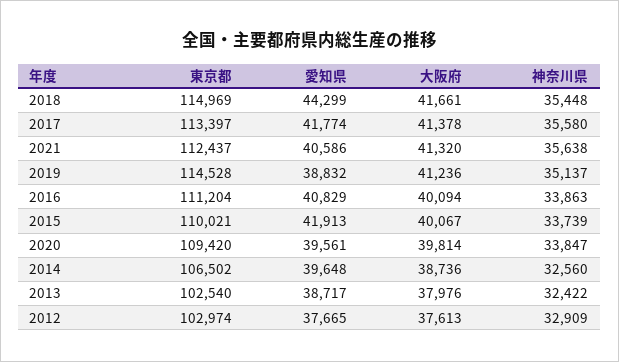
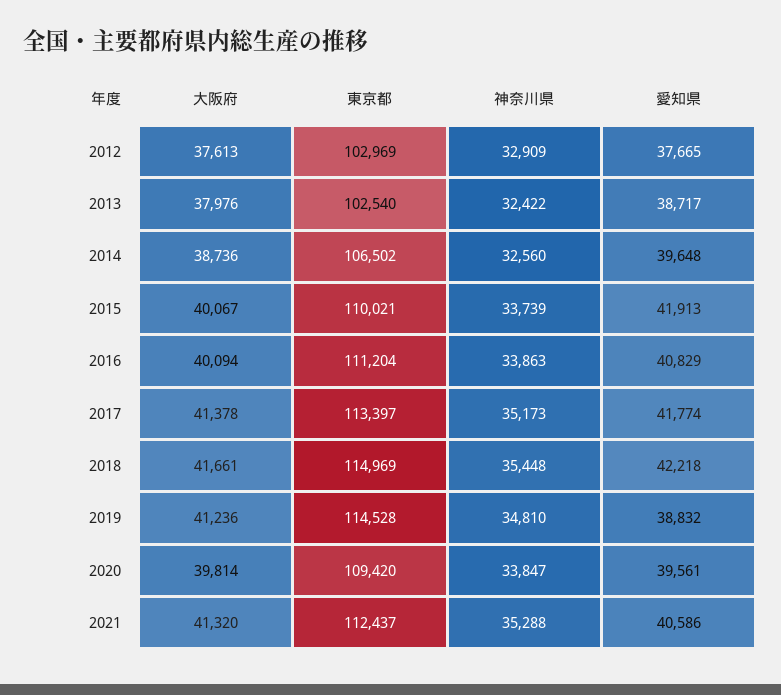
愛知県, 2018: 44299 -> 42218
神奈川県, 2017: 35580 -> 35173
神奈川県, 2021: 35638 -> 35288
神奈川県, 2019: 35137 -> 34810
東京都, 2012: 102974 -> 102969

